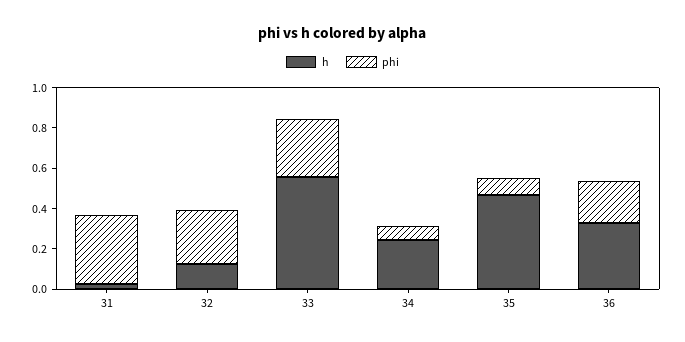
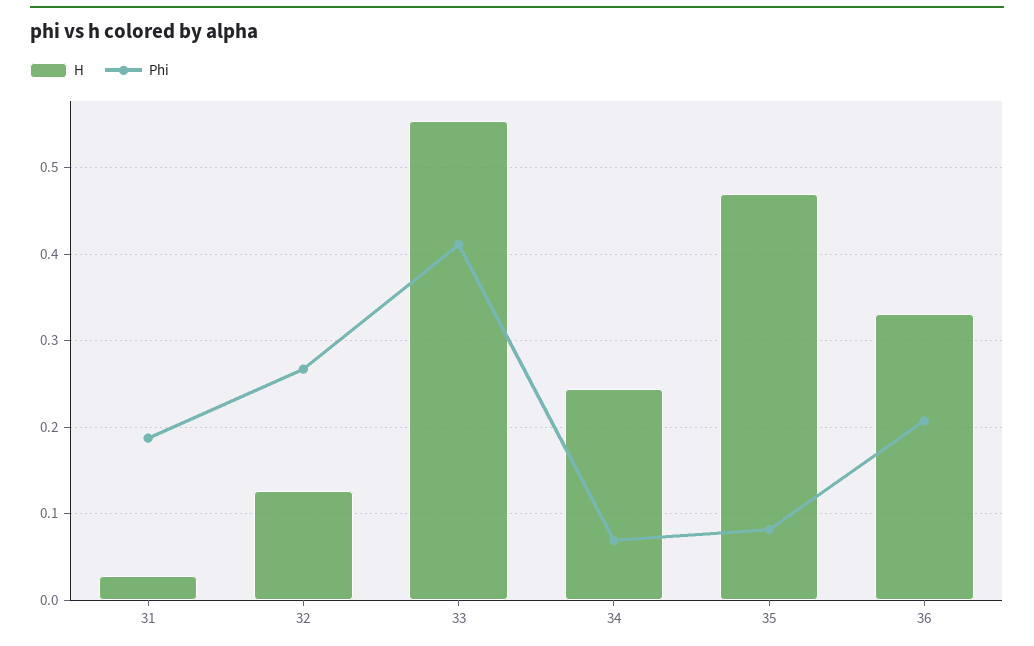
phi, 31: 0.35 -> 0.19
phi, 33: 0.3 -> 0.41

